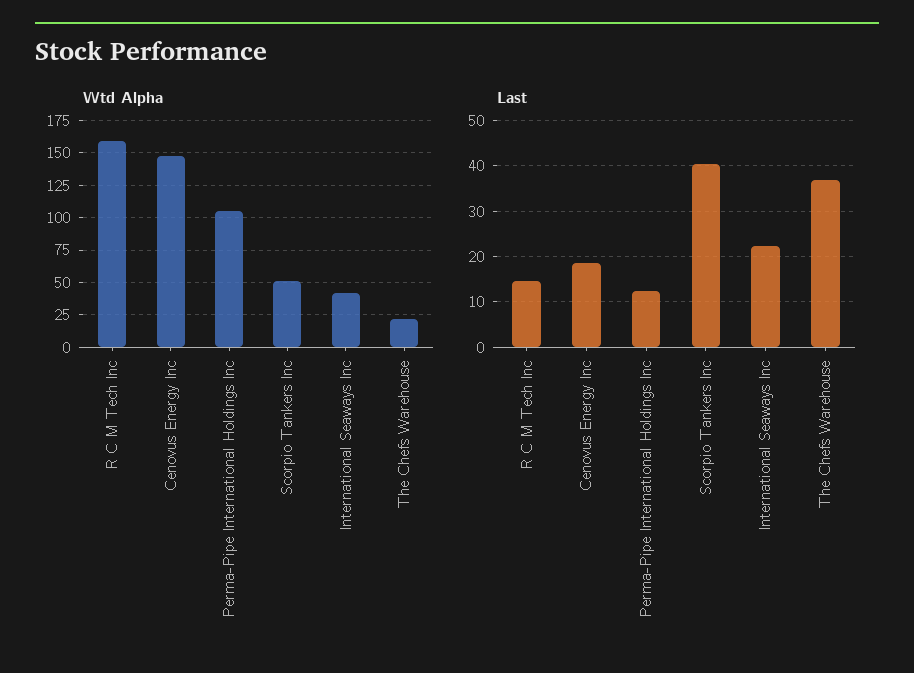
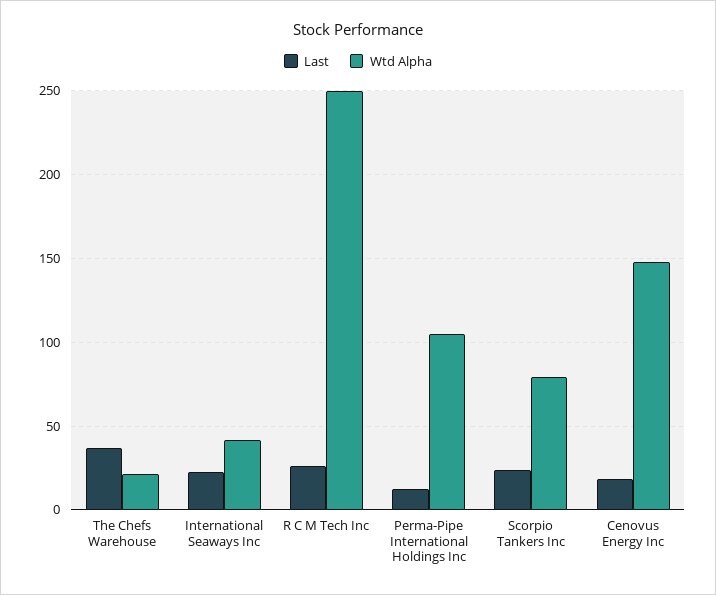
Wtd Alpha, R C M Tech Inc: 160 -> 250
Wtd Alpha, Scorpio Tankers Inc: 50 -> 80
Last, R C M Tech Inc: 14 -> 25
Last, Scorpio Tankers Inc: 40 -> 25

